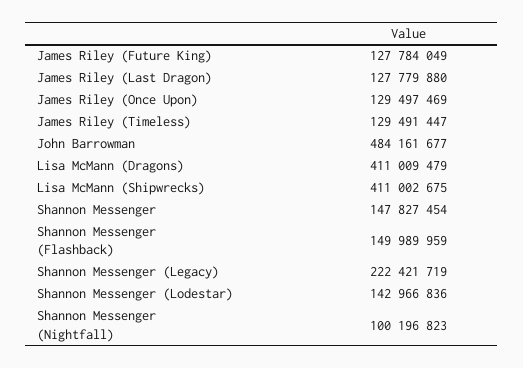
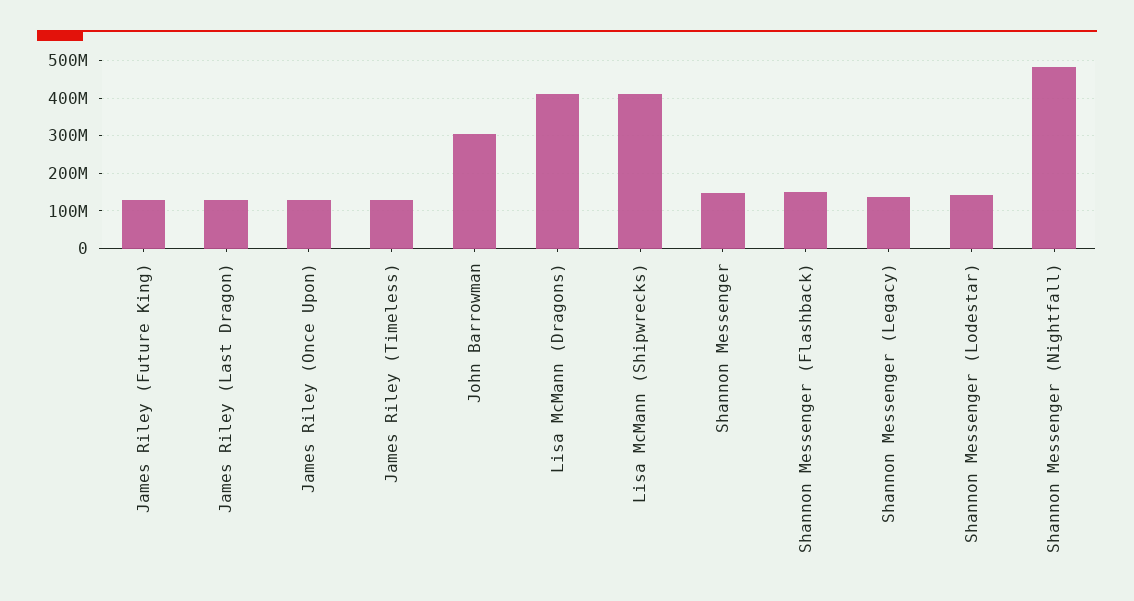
John Barrowman: 484161677 -> 300000000
Shannon Messenger (Legacy): 222421719 -> 140000000
Shannon Messenger (Nightfall): 100196823 -> 480000000

